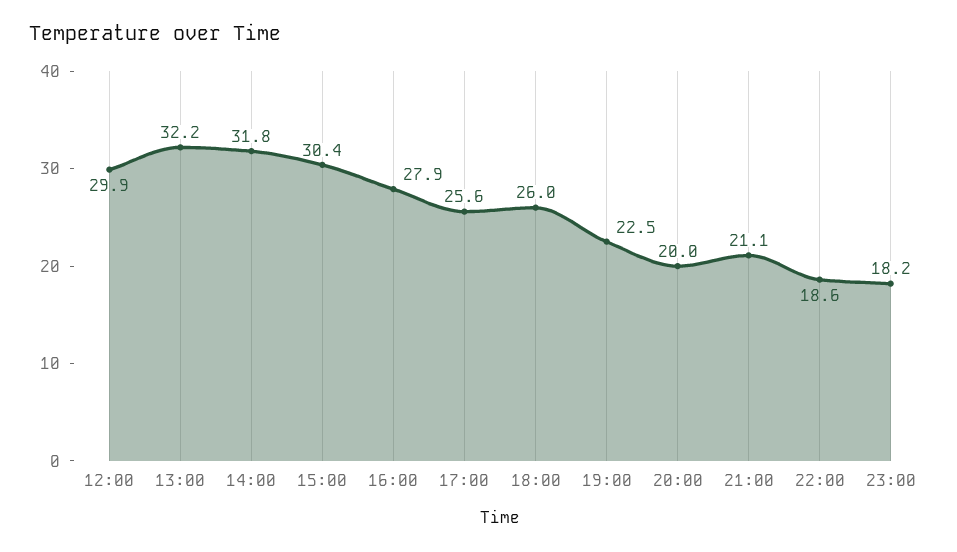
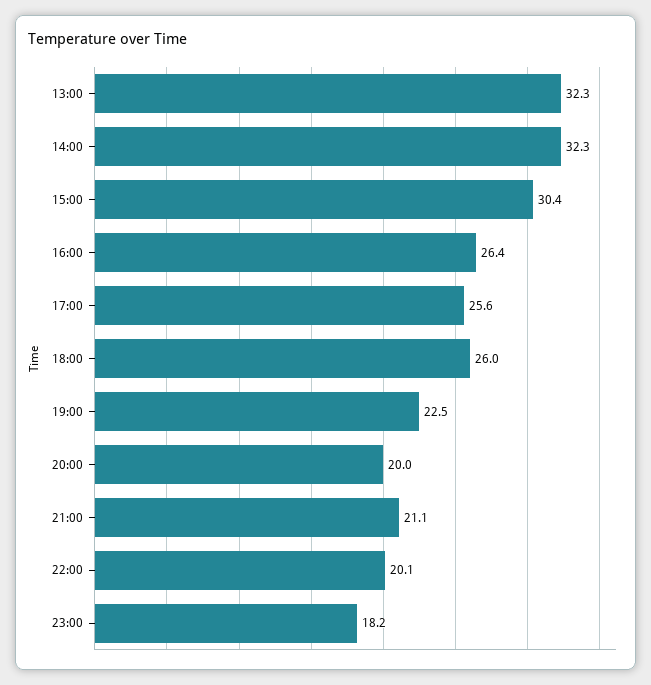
12:00: 29.9 -> none
13:00: 32.2 -> 32.3
14:00: 31.8 -> 32.3
16:00: 27.9 -> 26.4
22:00: 18.6 -> 20.1

